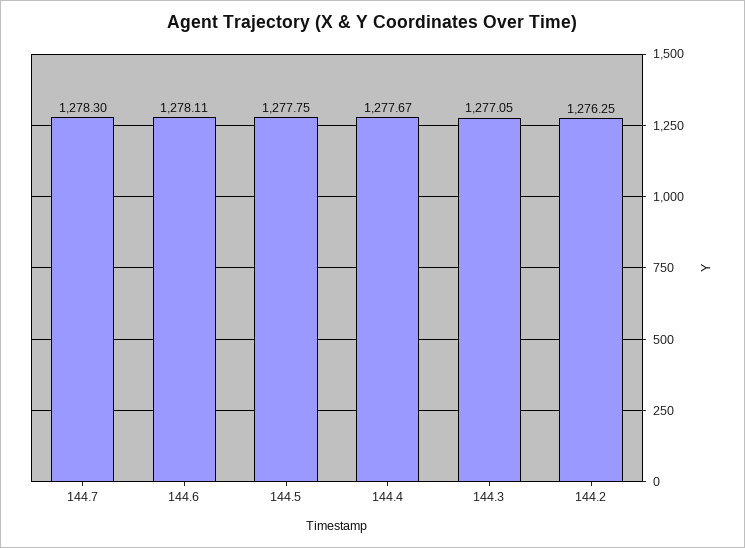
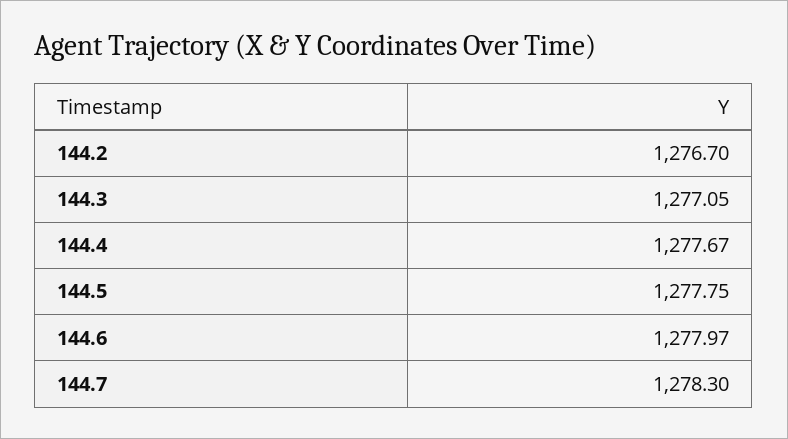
144.6: 1278.11 -> 1277.97
144.2: 1276.25 -> 1276.7

